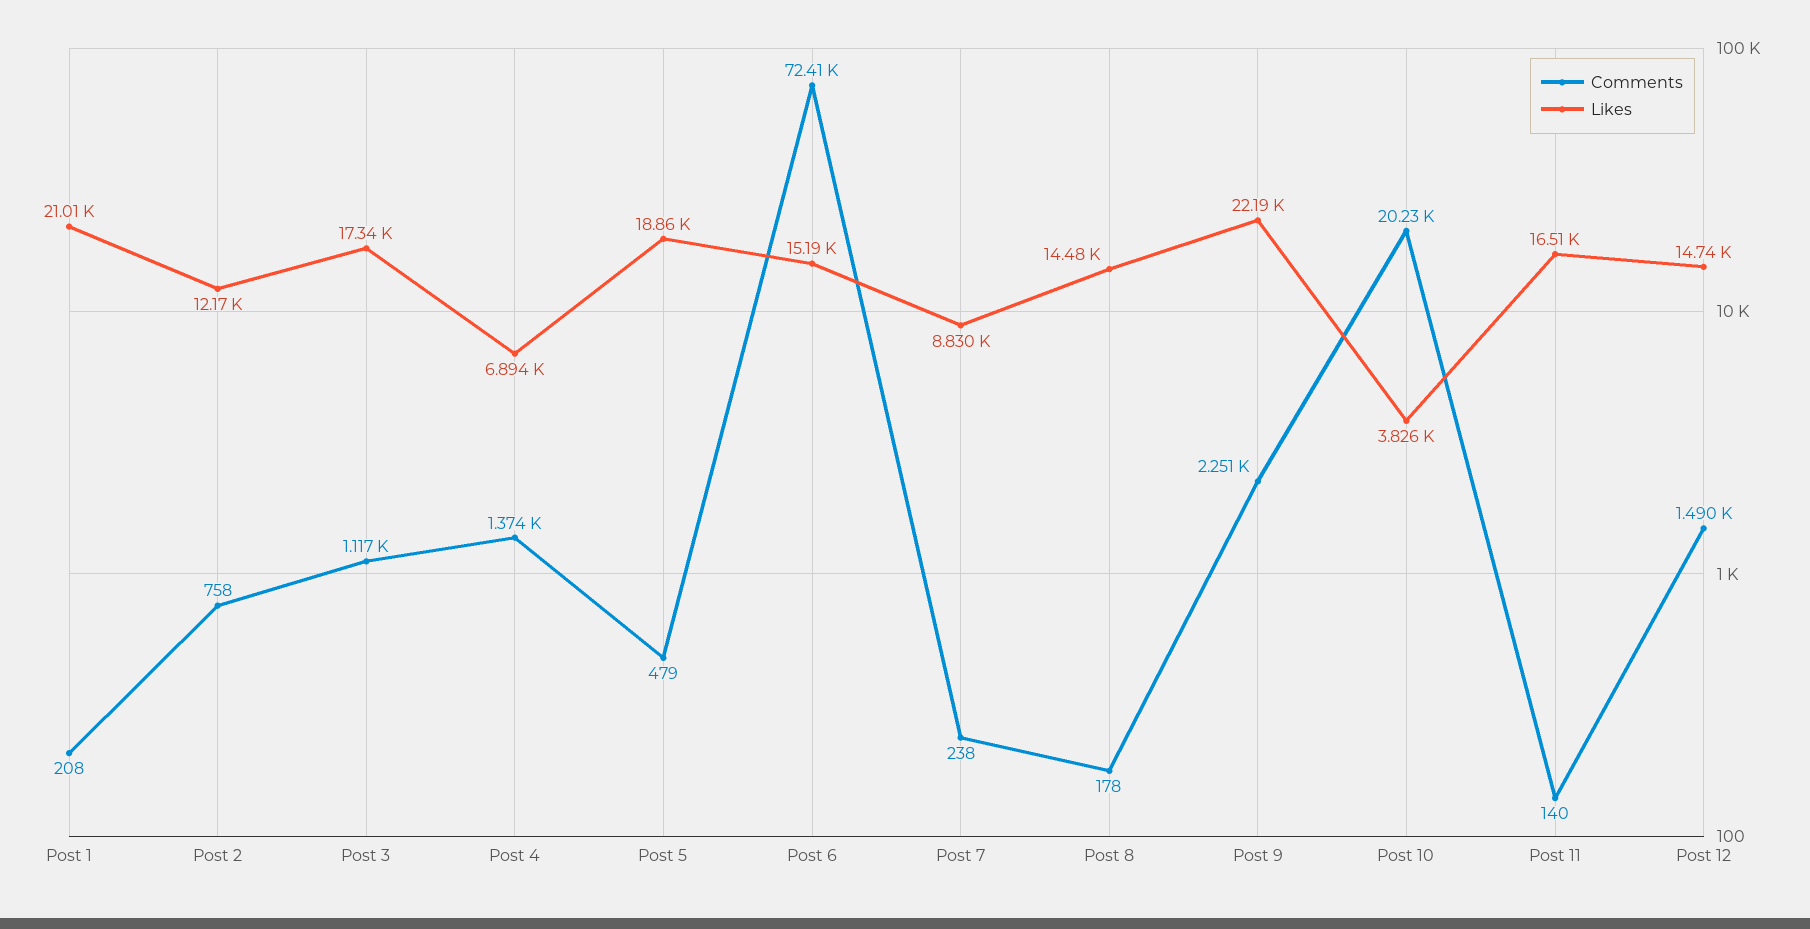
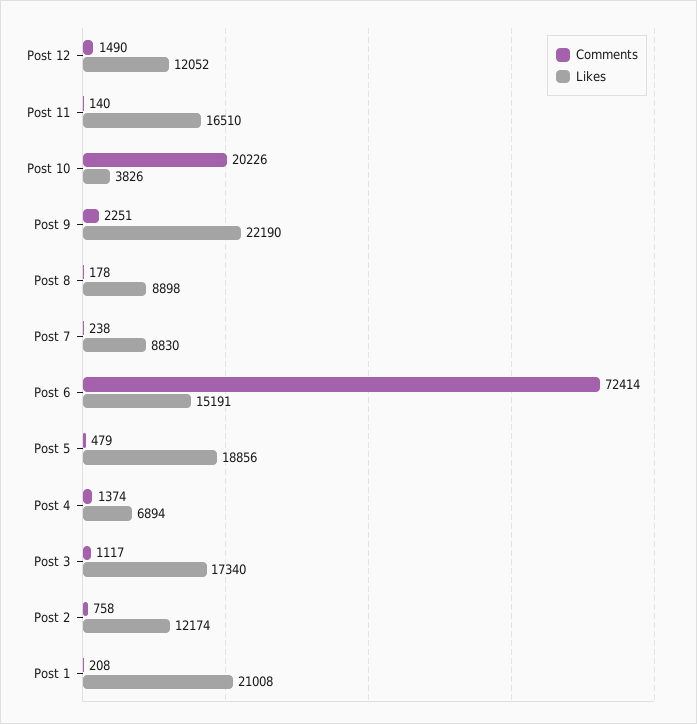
Likes, Post 8: 14480 -> 8898
Likes, Post 12: 14740 -> 12052

